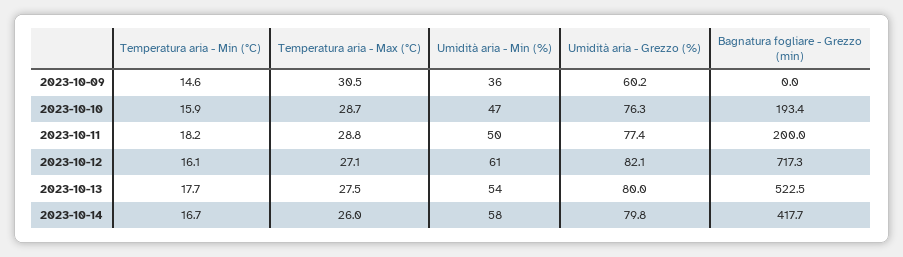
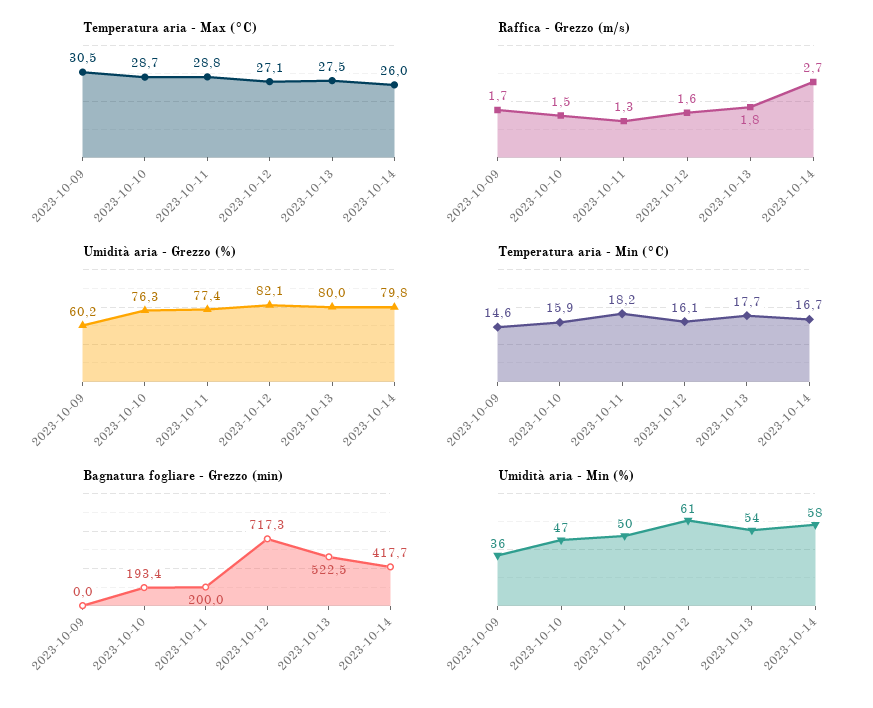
Raffica - Grezzo (m/s), 2023-10-09: none -> 1.7
Raffica - Grezzo (m/s), 2023-10-10: none -> 1.5
Raffica - Grezzo (m/s), 2023-10-11: none -> 1.3
Raffica - Grezzo (m/s), 2023-10-12: none -> 1.6
Raffica - Grezzo (m/s), 2023-10-13: none -> 1.8
Raffica - Grezzo (m/s), 2023-10-14: none -> 2.7

